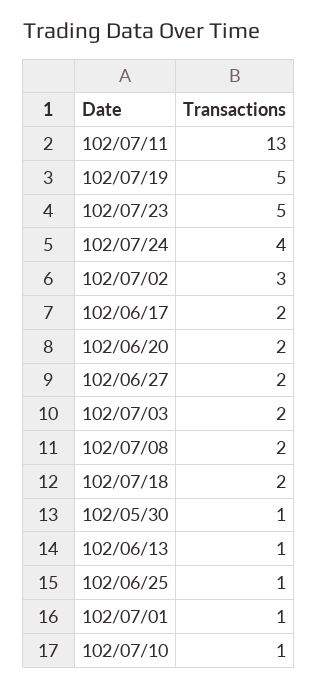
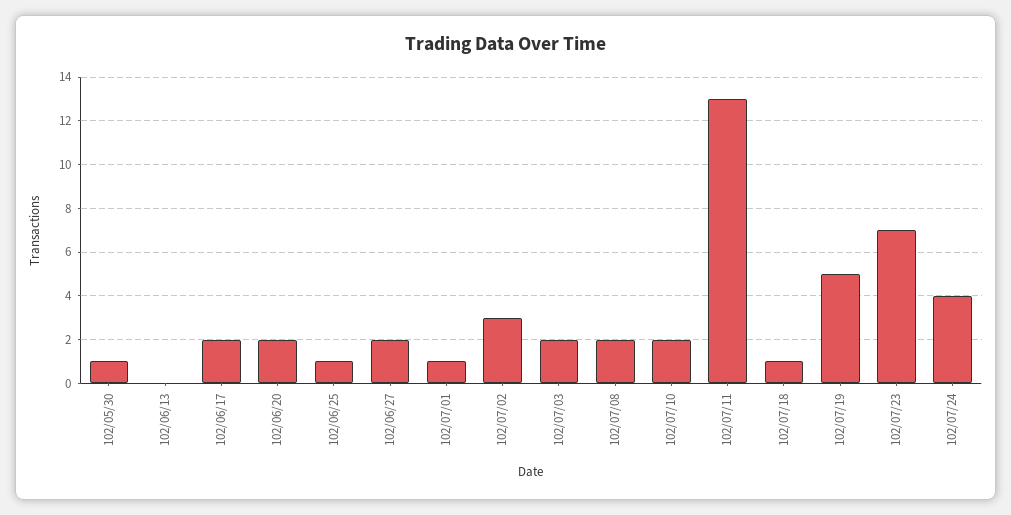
102/07/23: 5 -> 7
102/07/18: 2 -> 1
102/06/13: 1 -> 0
102/07/10: 1 -> 2

